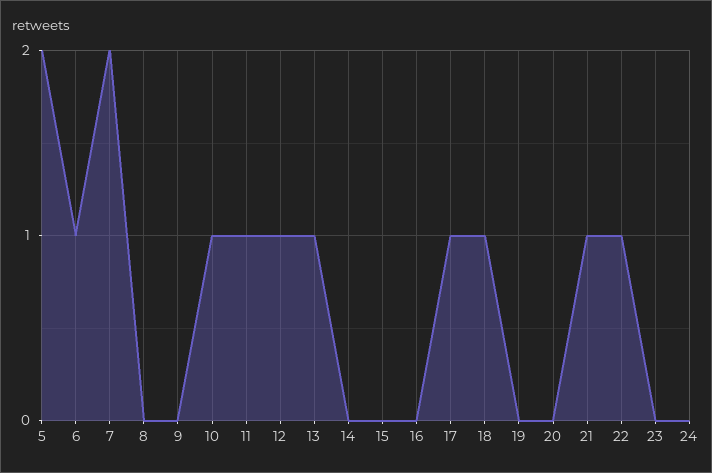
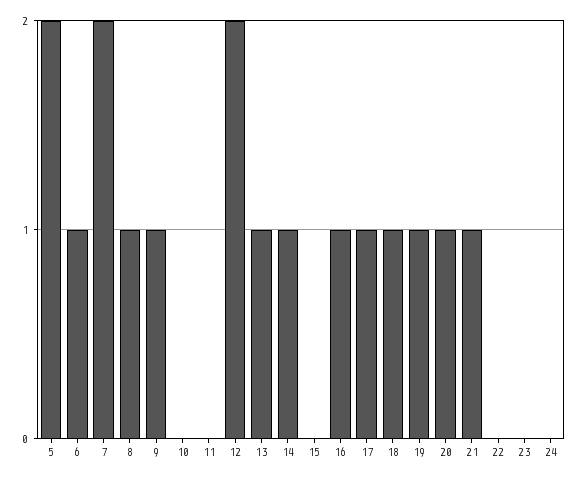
8: 0 -> 1
9: 0 -> 1
10: 1 -> 0
11: 1 -> 0
12: 1 -> 2
14: 0 -> 1
16: 0 -> 1
19: 0 -> 1
20: 0 -> 1
22: 1 -> 0

